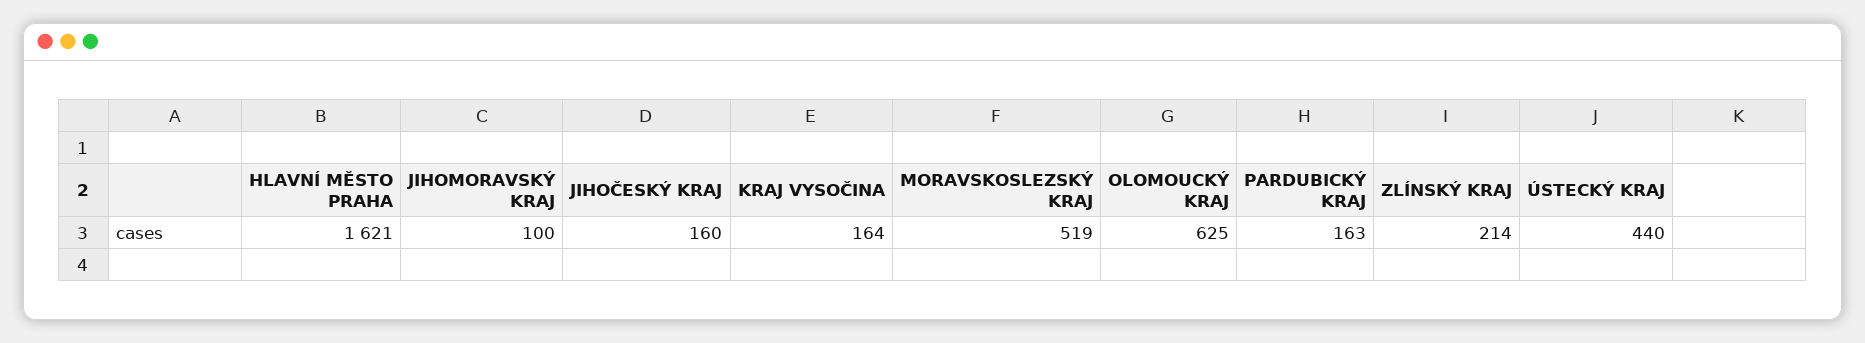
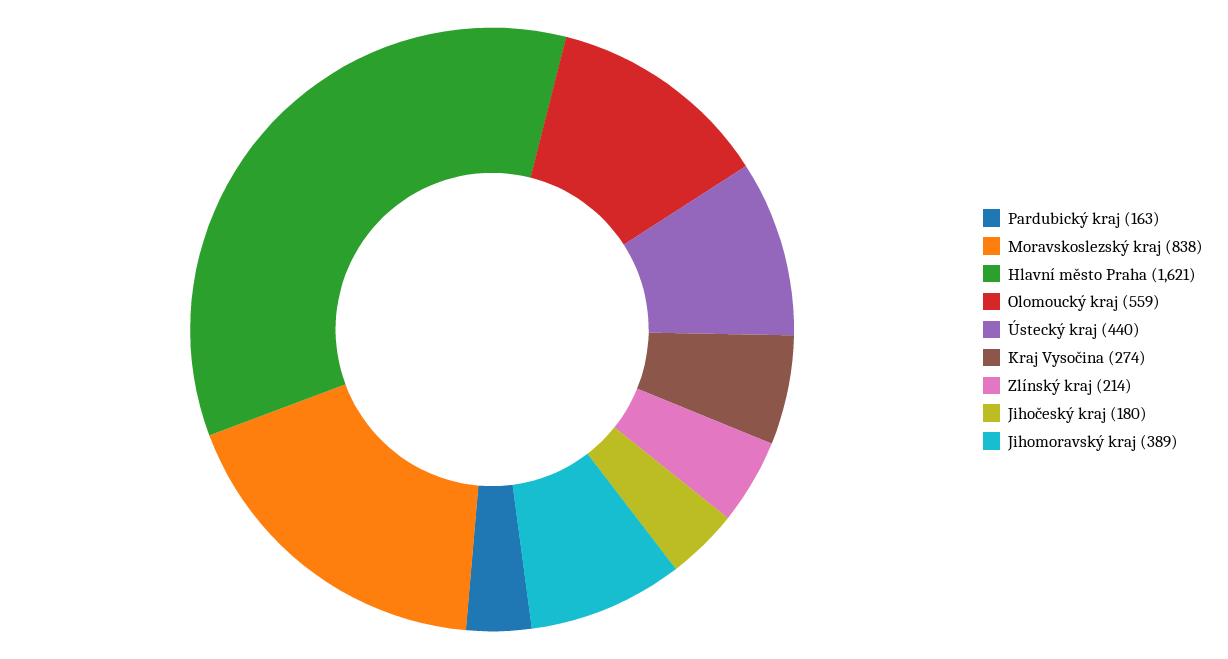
JIHOMORAVSKÝ KRAJ: 100 -> 389
JIHOČESKÝ KRAJ: 160 -> 180
KRAJ VYSOČINA: 164 -> 274
MORAVSKOSLEZSKÝ KRAJ: 519 -> 838
OLOMOUCKÝ KRAJ: 625 -> 559

